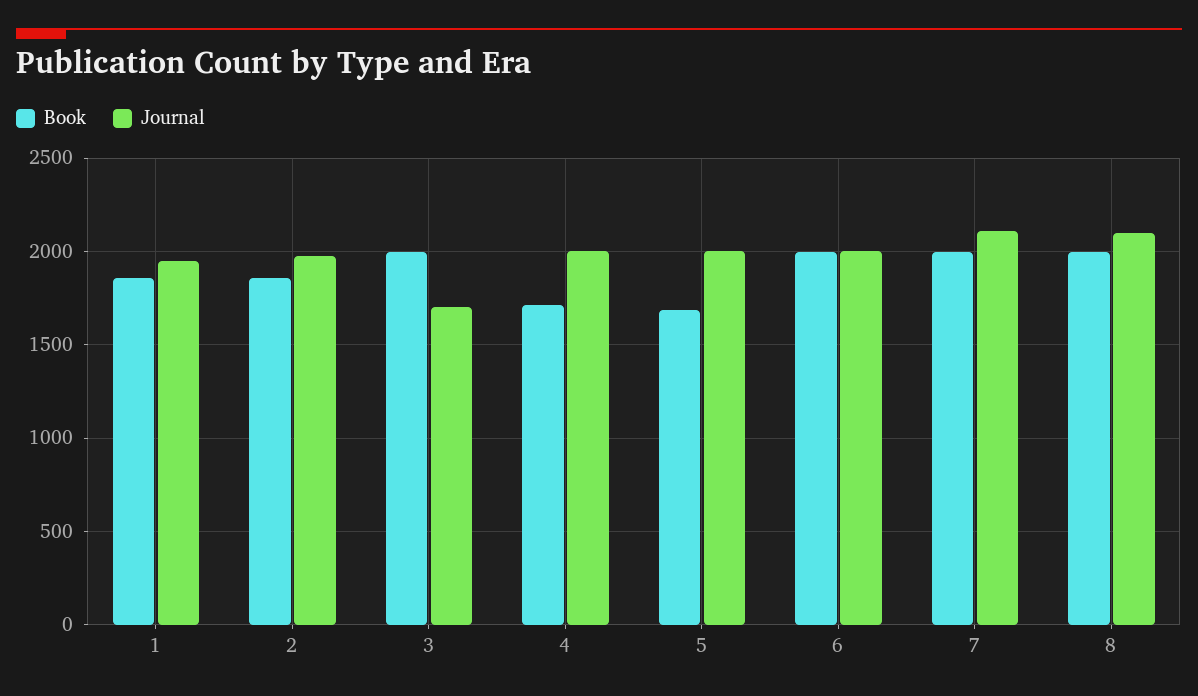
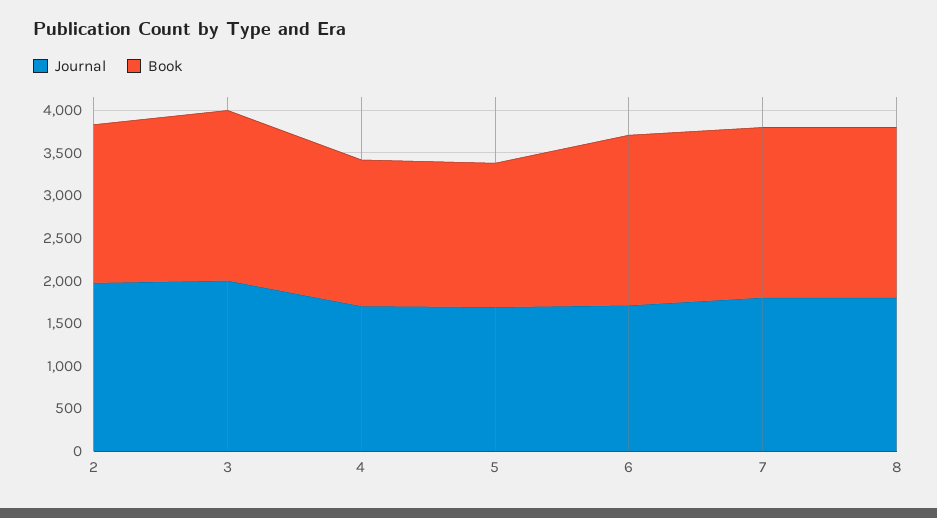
Book, 1: 1850 -> none
Journal, 1: 1950 -> none
Journal, 3: 1700 -> 2000
Journal, 4: 2000 -> 1700
Journal, 5: 2000 -> 1700
Journal, 6: 2000 -> 1700
Journal, 7: 2100 -> 1800
Journal, 8: 2100 -> 1800

